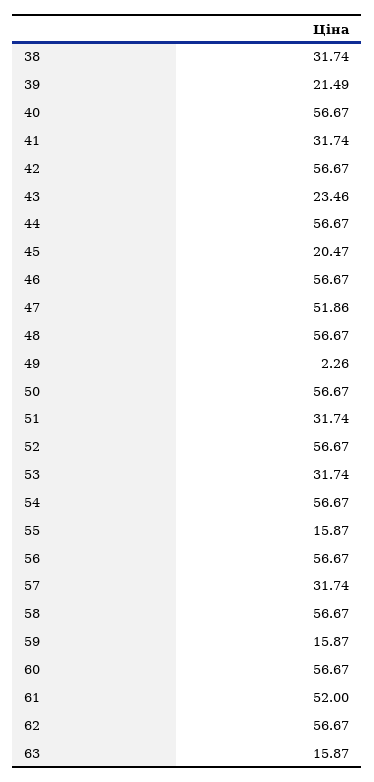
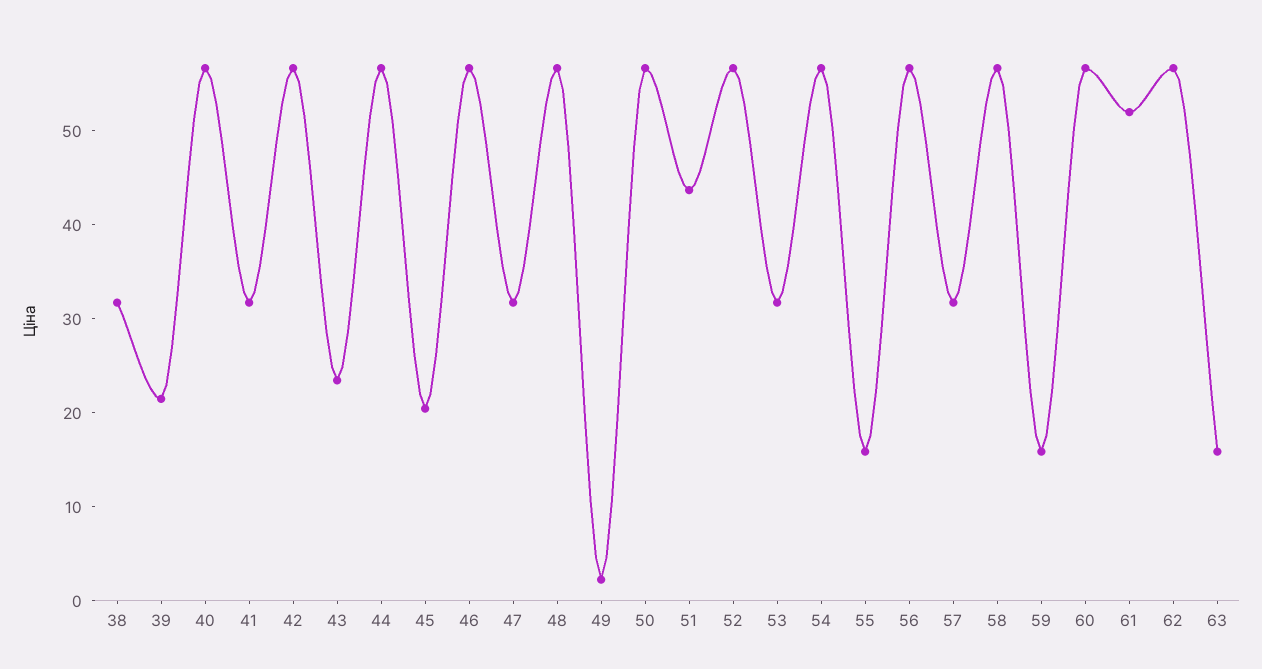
47: 51.86 -> 32
51: 31.74 -> 44

